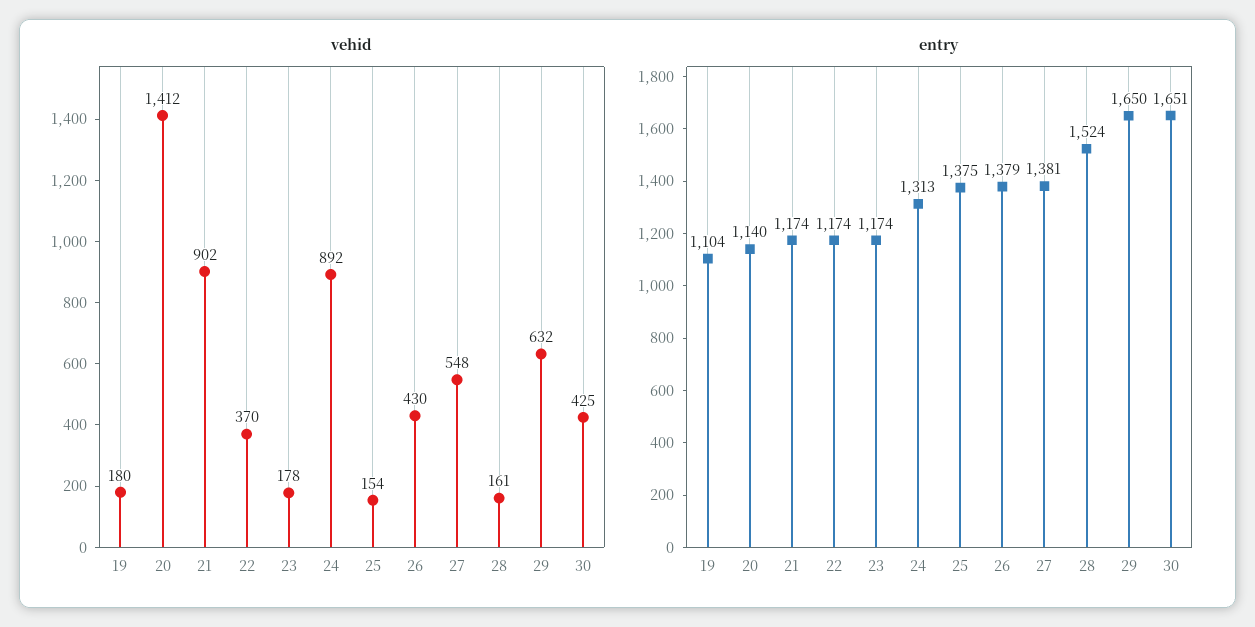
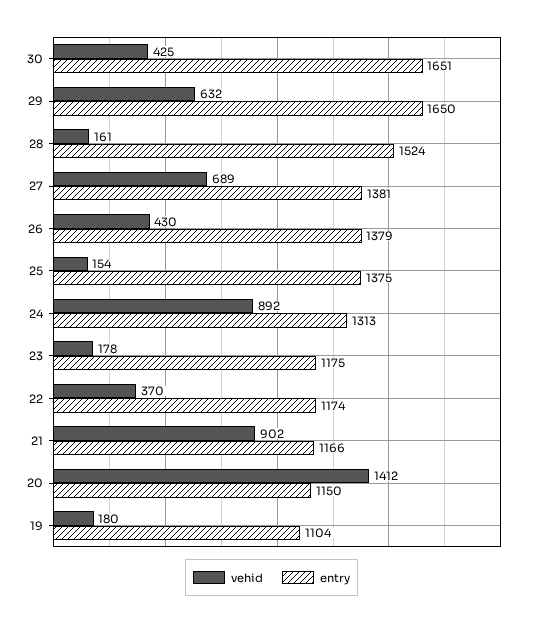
vehid, 27: 548 -> 689
entry, 20: 1140 -> 1150
entry, 21: 1174 -> 1166
entry, 23: 1174 -> 1175

